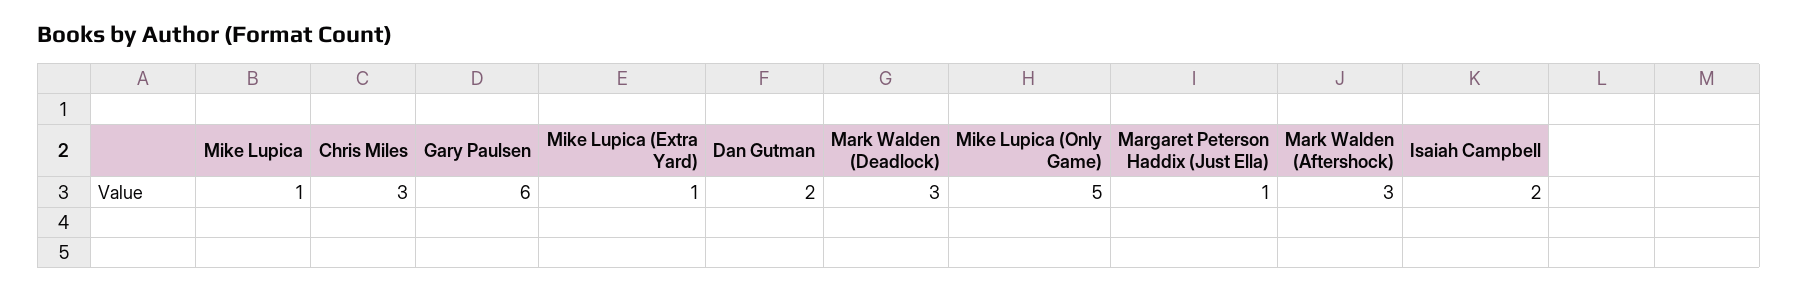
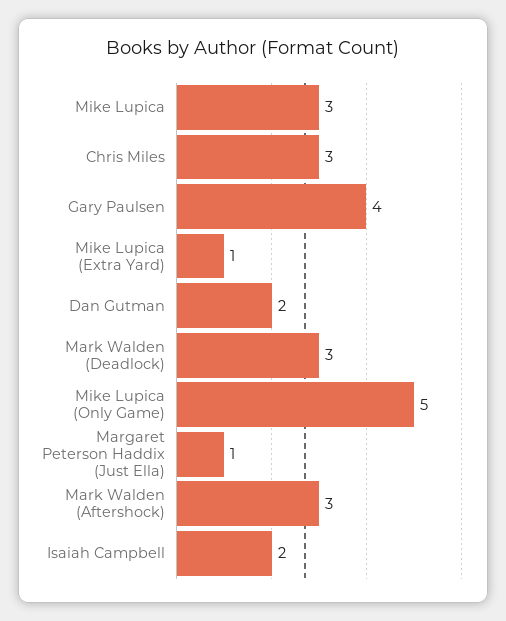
Mike Lupica: 1 -> 3
Gary Paulsen: 6 -> 4

